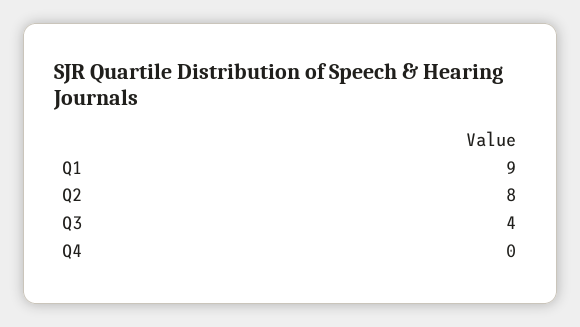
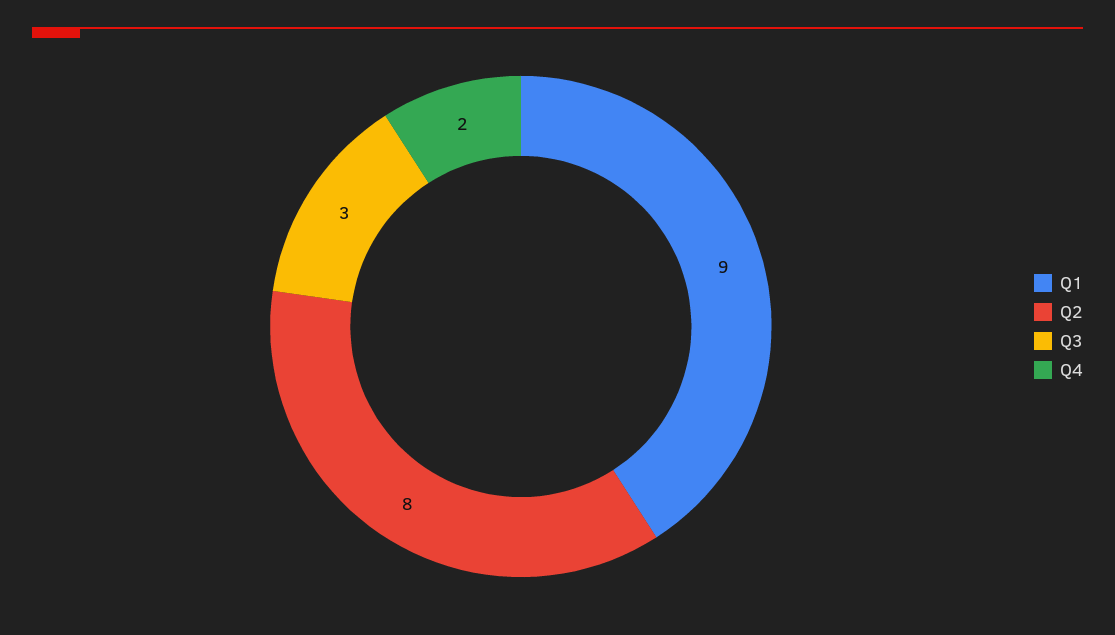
Q3: 4 -> 3
Q4: 0 -> 2

